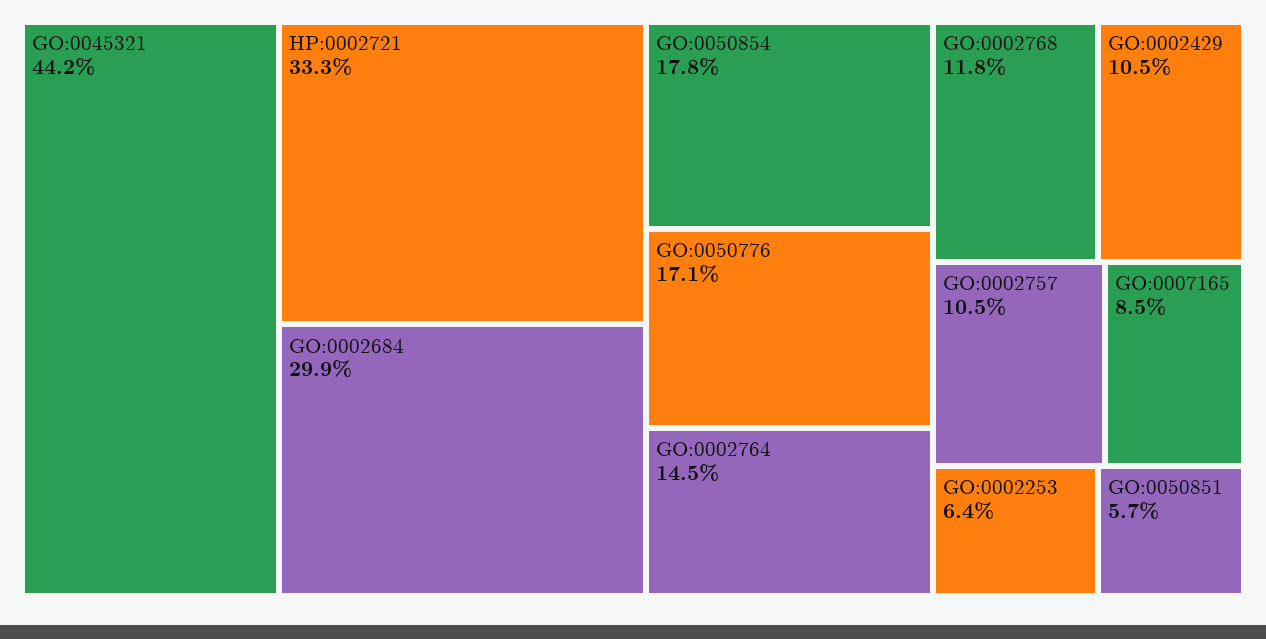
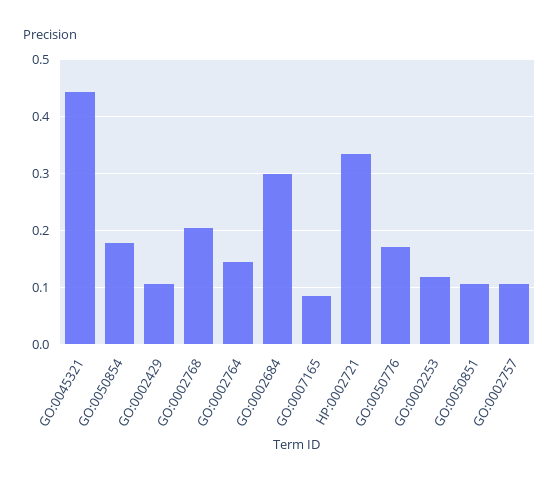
GO:0002768: 0.118 -> 0.2
GO:0002253: 0.064 -> 0.12
GO:0050851: 0.057 -> 0.1

